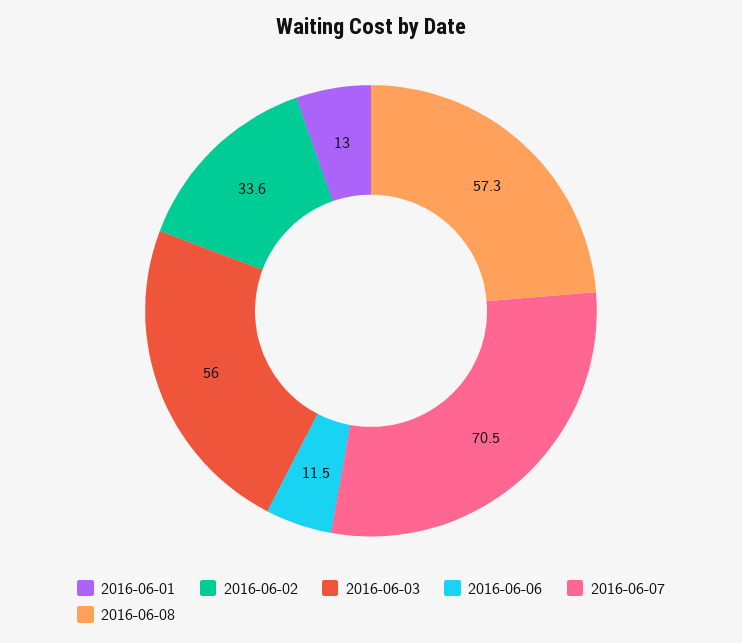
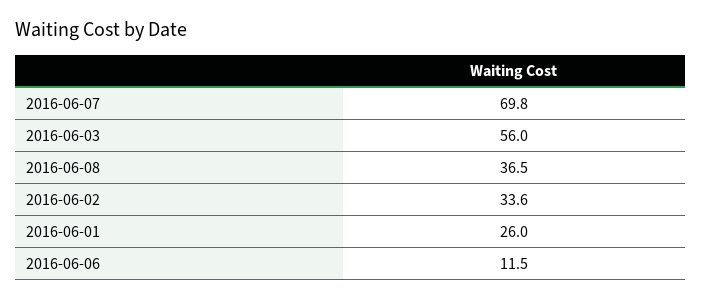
2016-06-01: 13 -> 26
2016-06-07: 70.5 -> 69.8
2016-06-08: 57.3 -> 36.5

